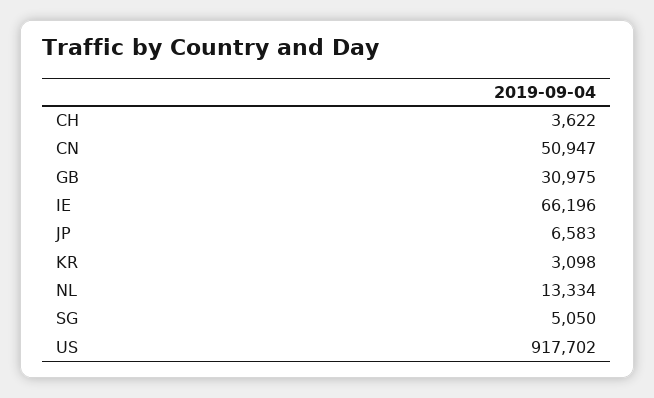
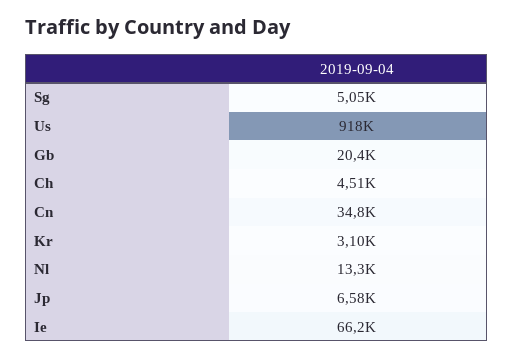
CH: 3622 -> 4510
CN: 50947 -> 34800
GB: 30975 -> 20400

